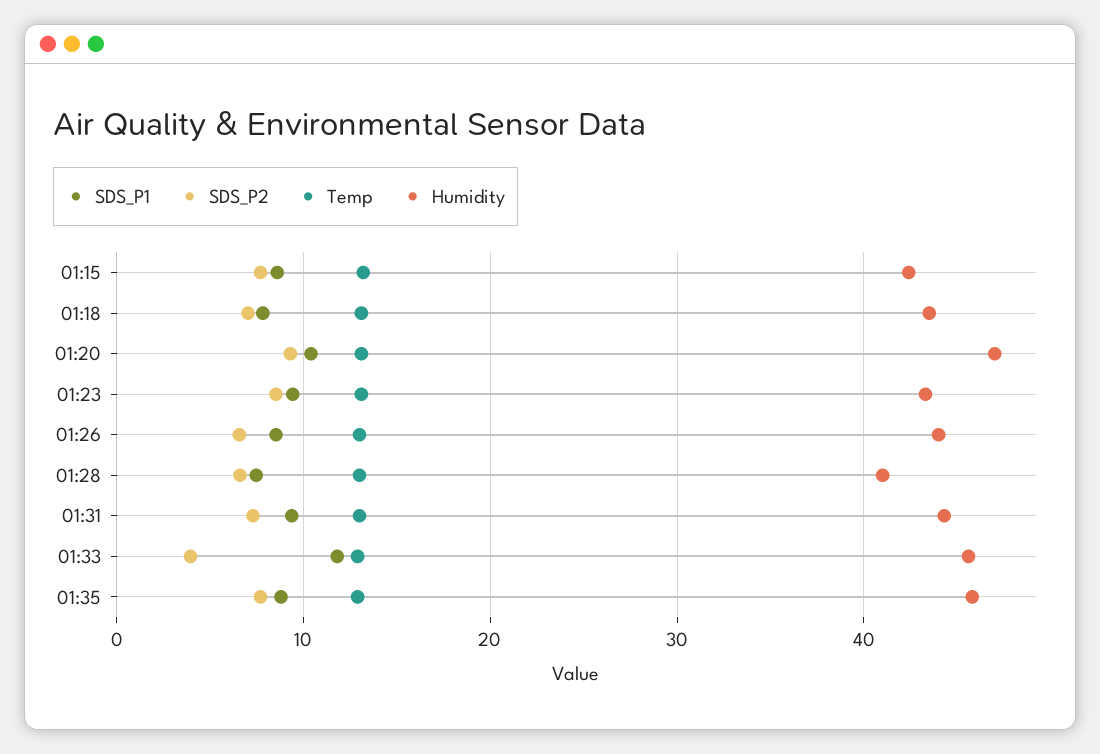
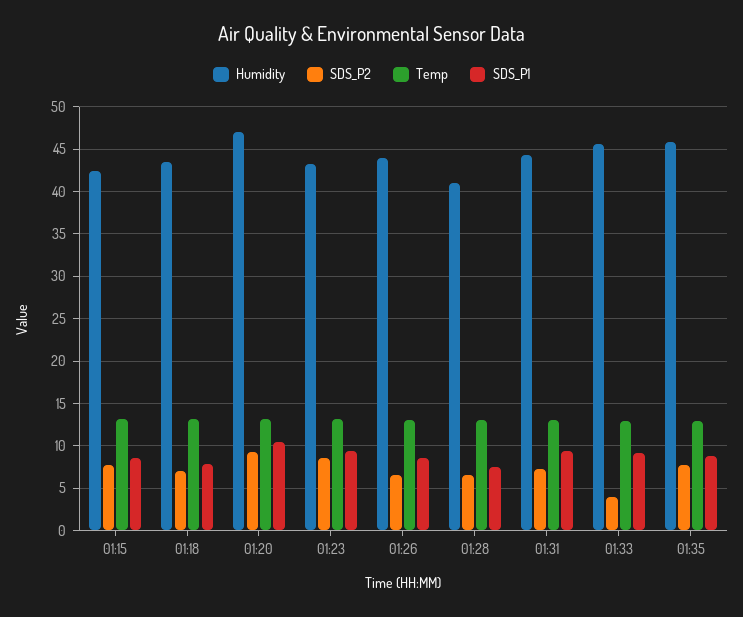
SDS_P1, 01:33: 12 -> 9

